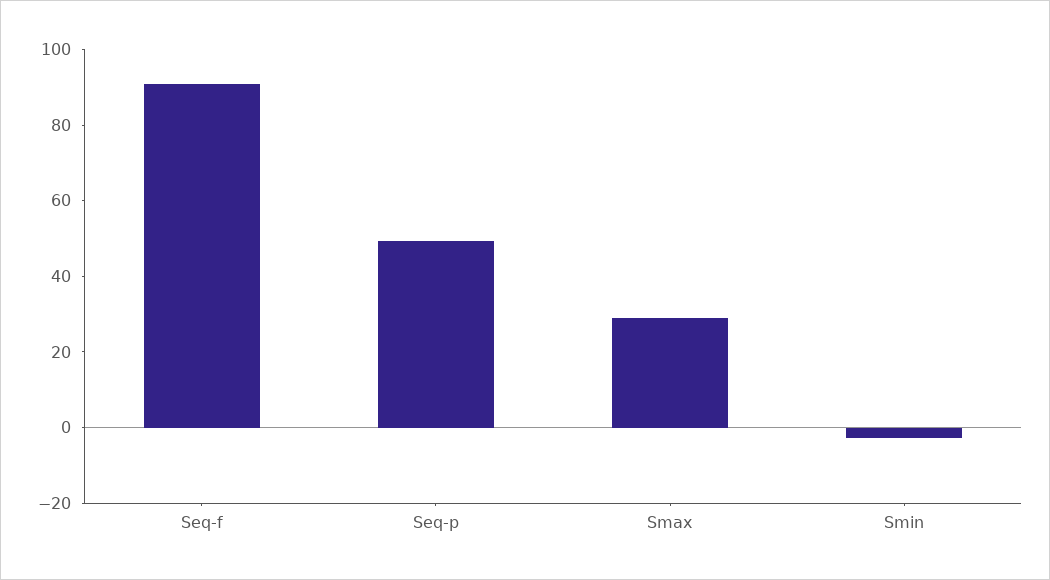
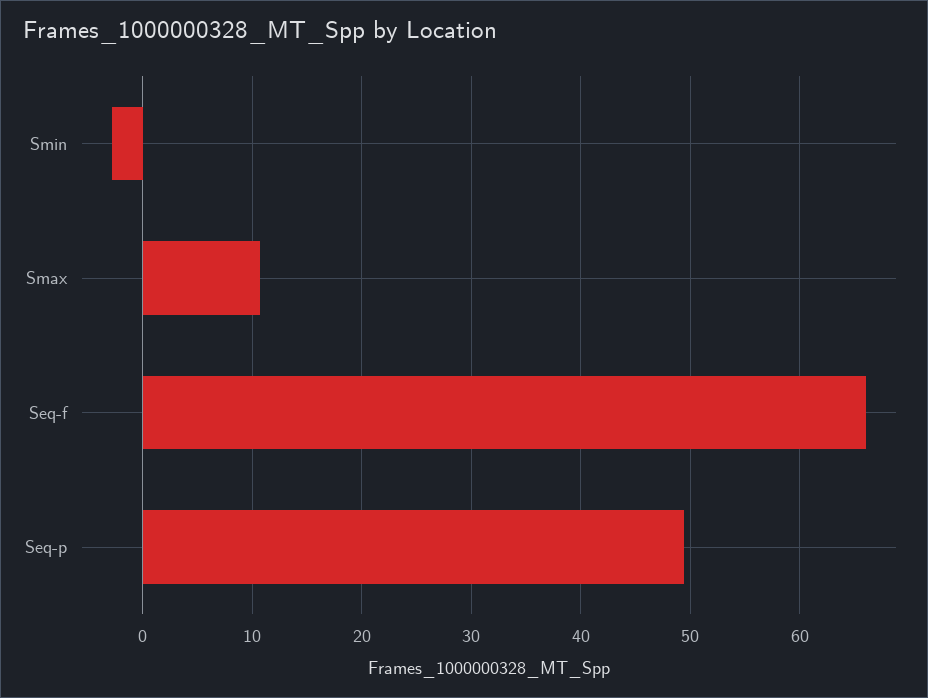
Seq-f: 90 -> 66
Smax: 30 -> 11

